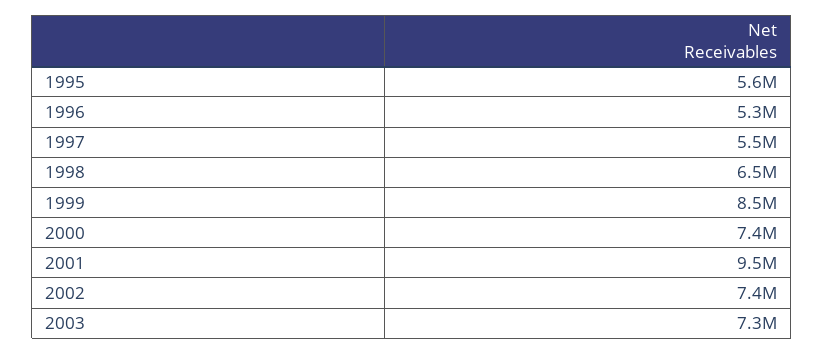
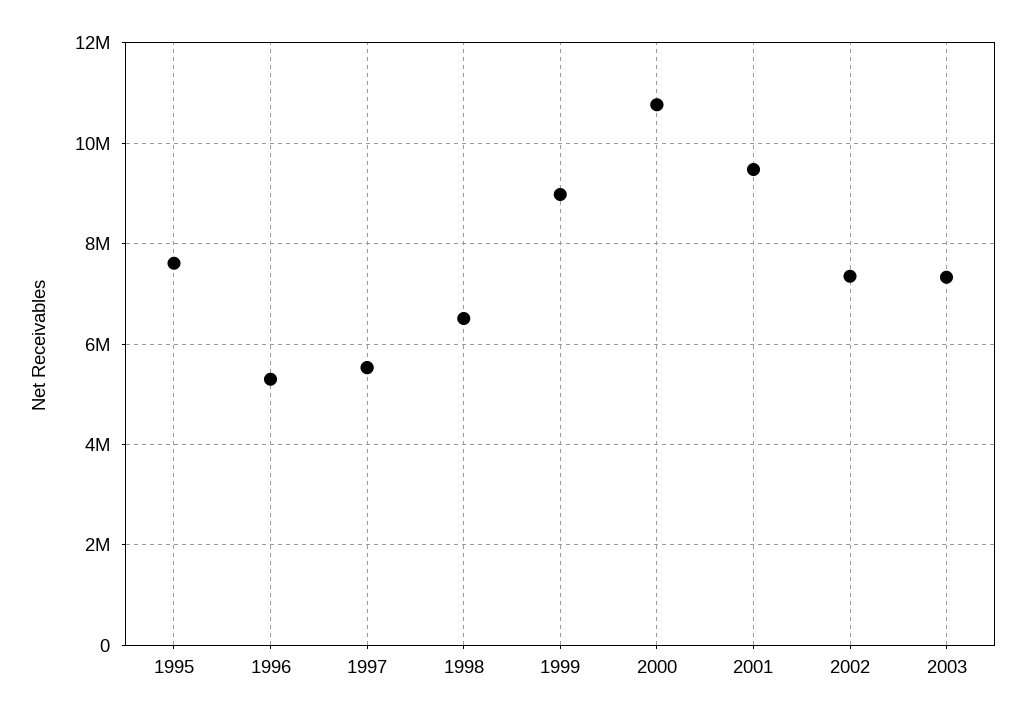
1995: 5600000 -> 7600000
1999: 8500000 -> 9000000
2000: 7400000 -> 10800000

